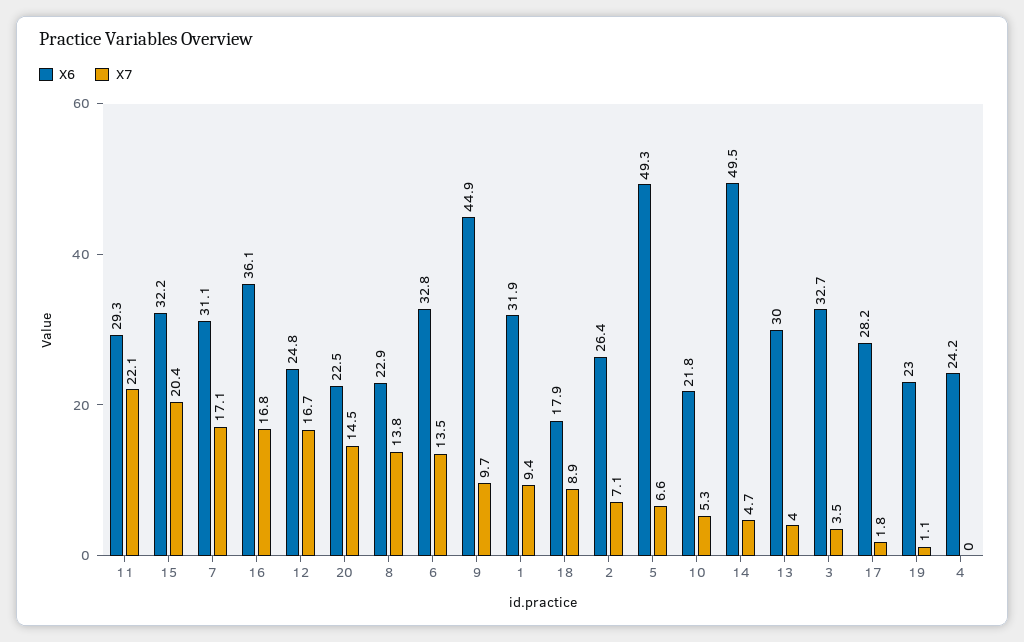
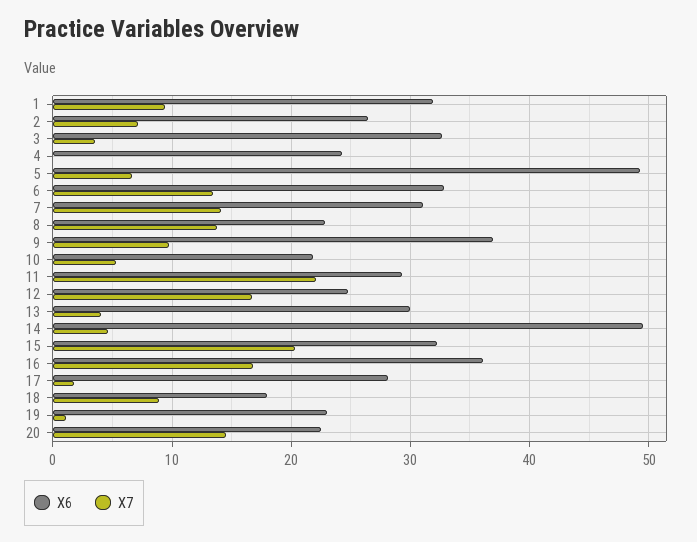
X7, 7: 17.1 -> 14
X6, 9: 44.9 -> 37

